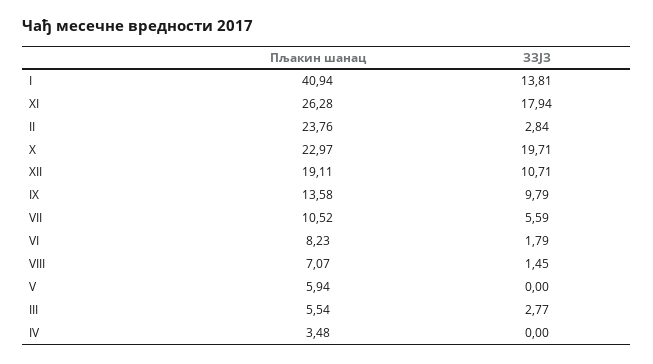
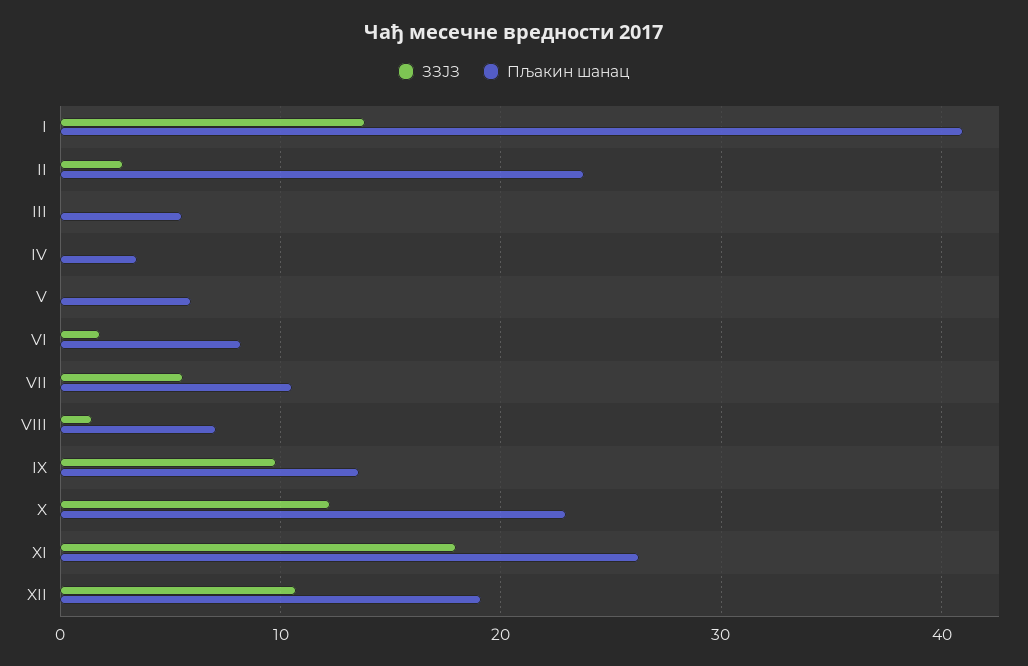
ЗЗЈЗ, X: 19.71 -> 12
ЗЗЈЗ, III: 2.77 -> 0

